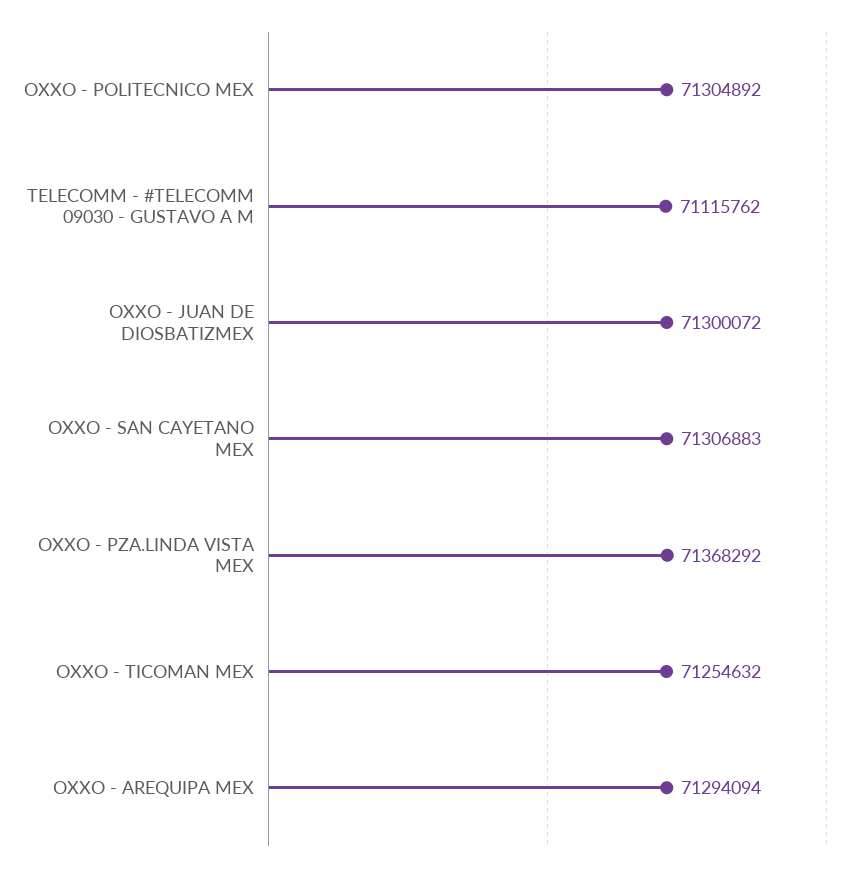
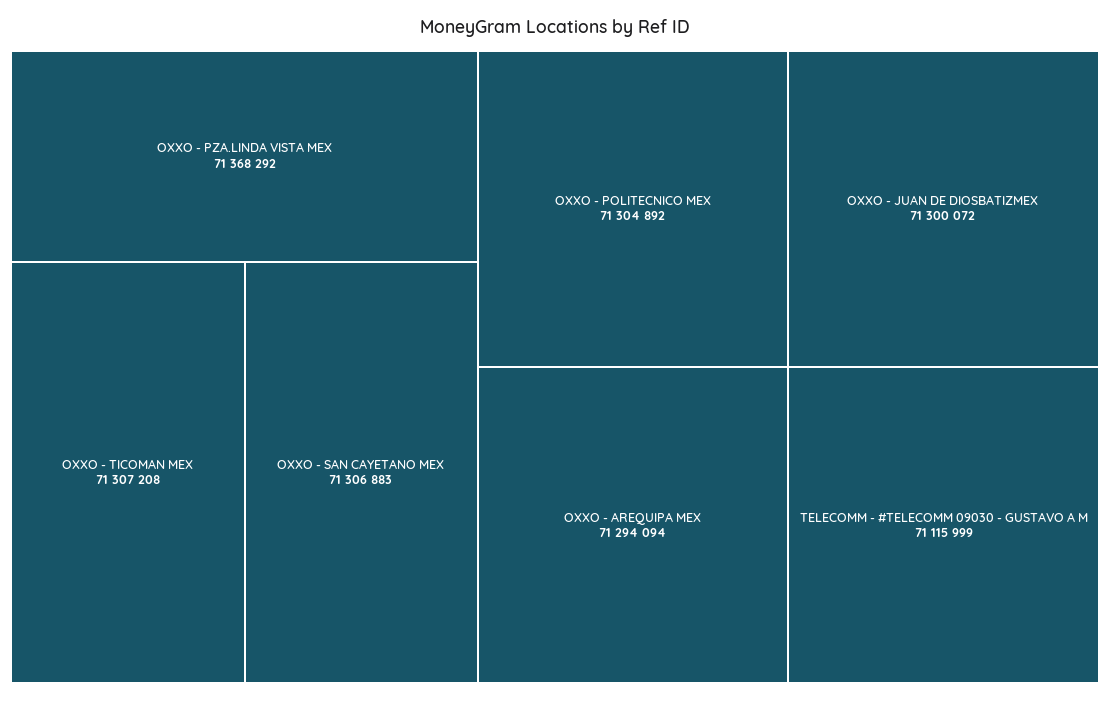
TELECOMM - #TELECOMM 09030 - GUSTAVO A M: 71115762 -> 71115999
OXXO - TICOMAN MEX: 71254632 -> 71307208

